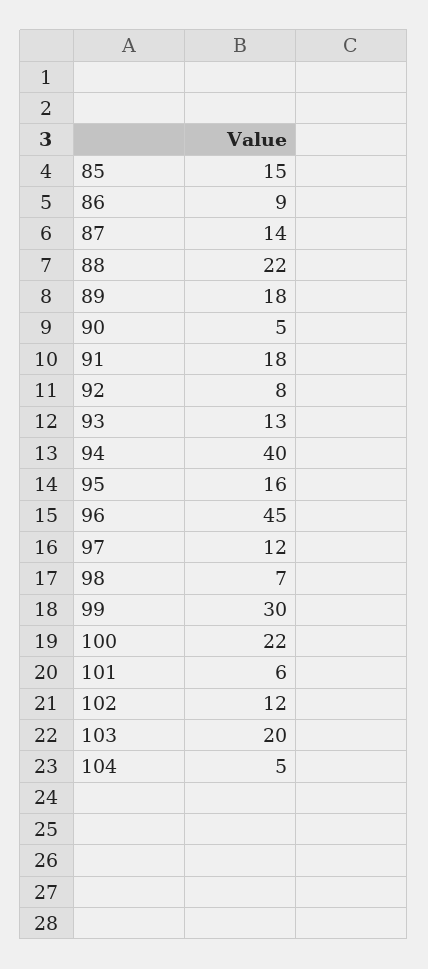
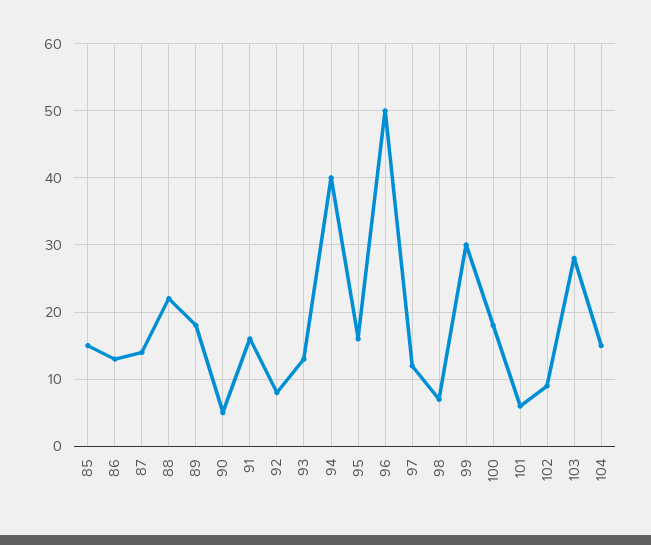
86: 9 -> 13
91: 18 -> 16
96: 45 -> 50
100: 22 -> 18
102: 12 -> 9
103: 20 -> 28
104: 5 -> 15

